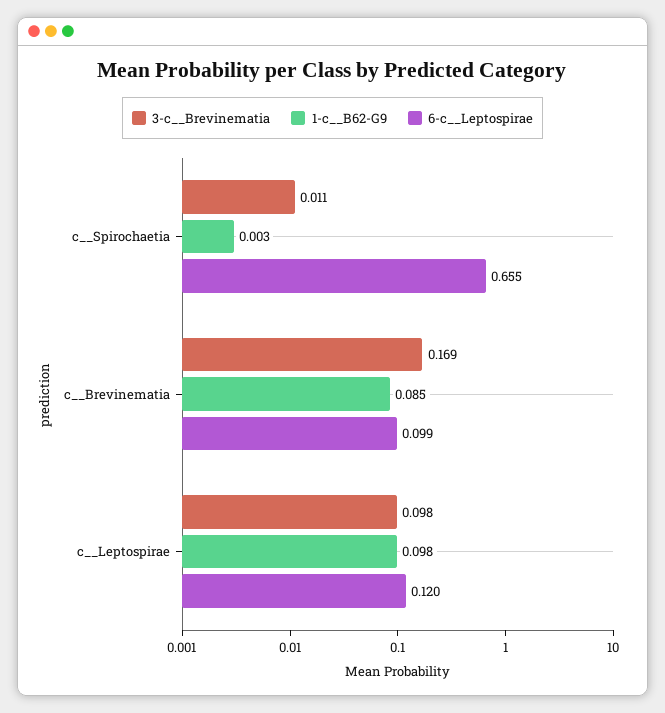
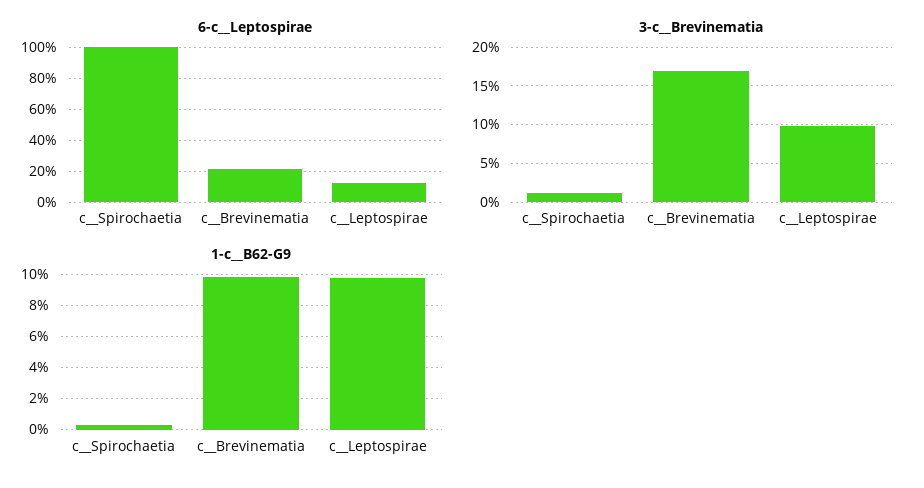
6-c__Leptospirae, c__Spirochaetia: 0.655 -> 1
1-c__B62-G9, c__Brevinematia: 0.085 -> 0.1
6-c__Leptospirae, c__Brevinematia: 0.099 -> 0.2

